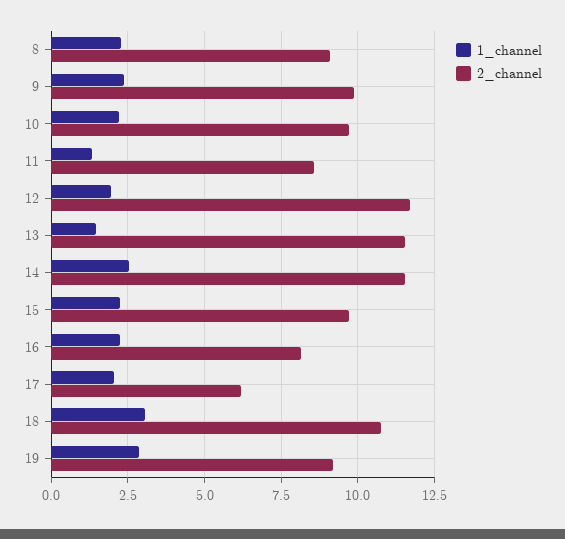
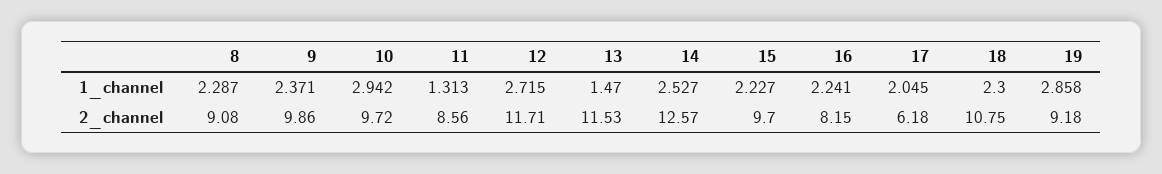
1_channel, 10: 2.25 -> 2.942
1_channel, 12: 2 -> 2.715
2_channel, 14: 11.5 -> 12.57
1_channel, 18: 3 -> 2.3

